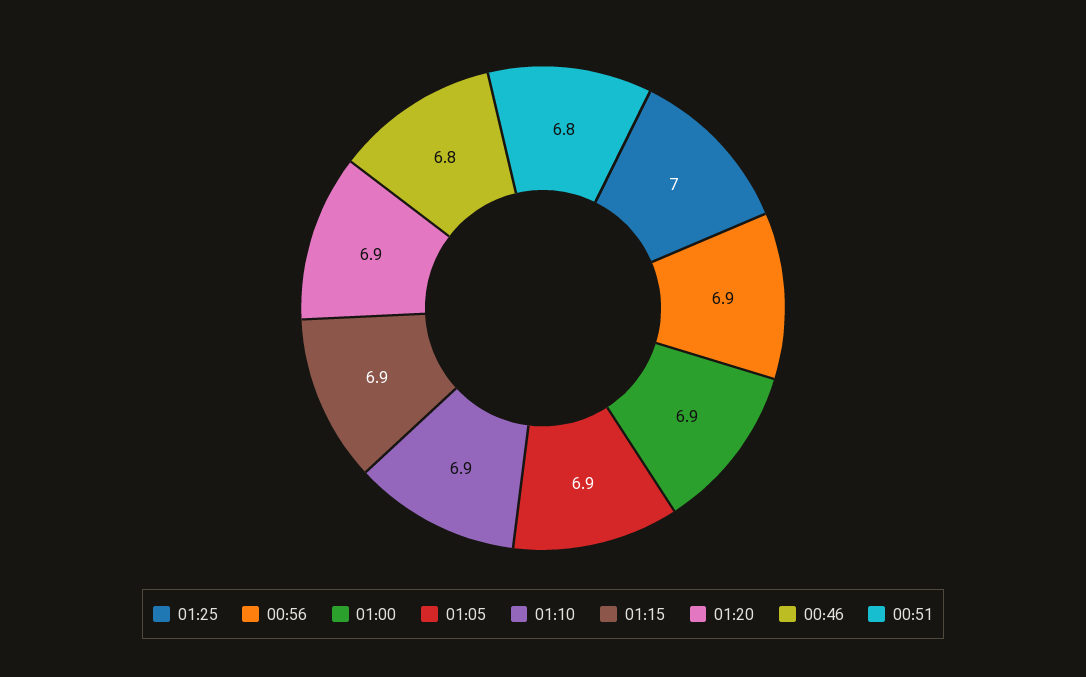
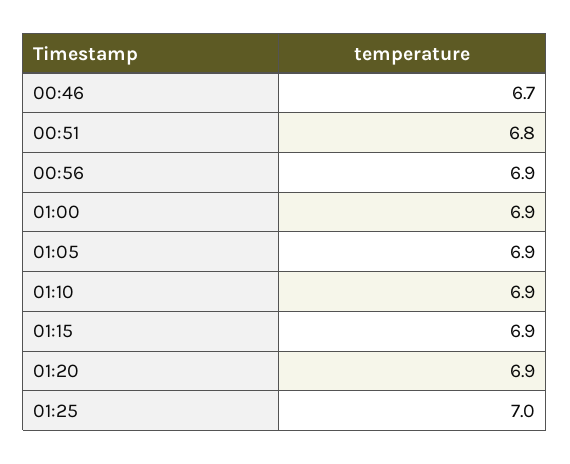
00:46: 6.8 -> 6.7

